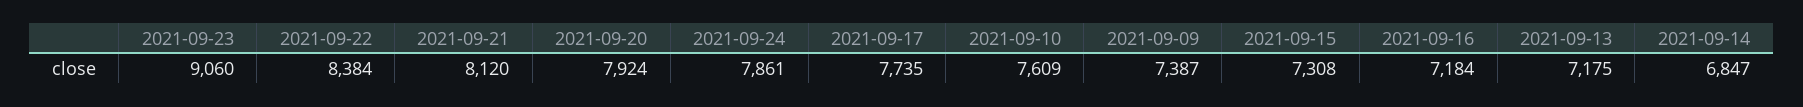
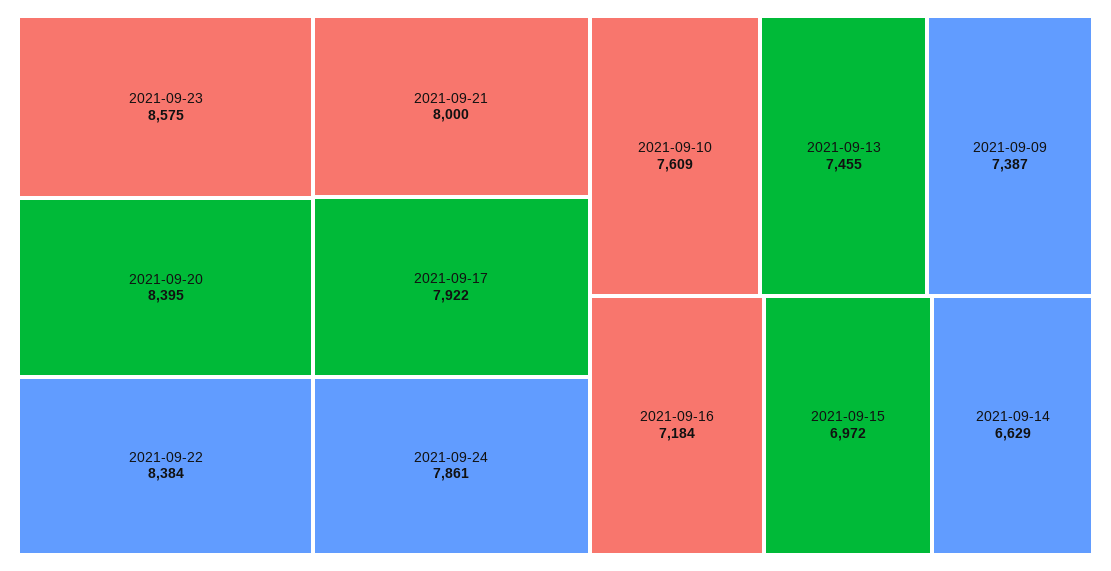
2021-09-23: 9060 -> 8575
2021-09-21: 8120 -> 8000
2021-09-20: 7924 -> 8395
2021-09-17: 7735 -> 7922
2021-09-15: 7308 -> 6972
2021-09-13: 7175 -> 7455
2021-09-14: 6847 -> 6629

